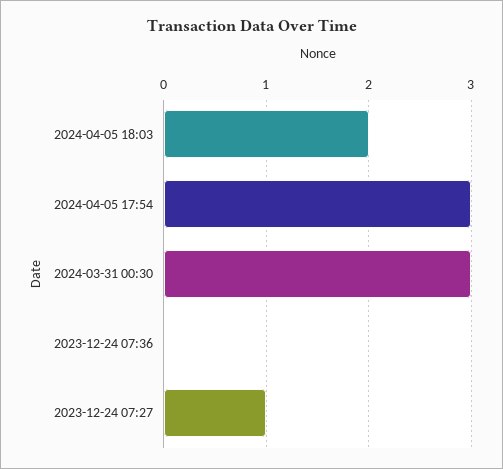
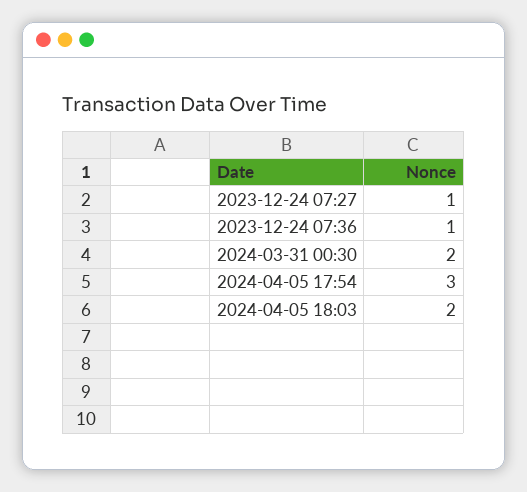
2024-03-31 00:30: 3 -> 2
2023-12-24 07:36: 0 -> 1

